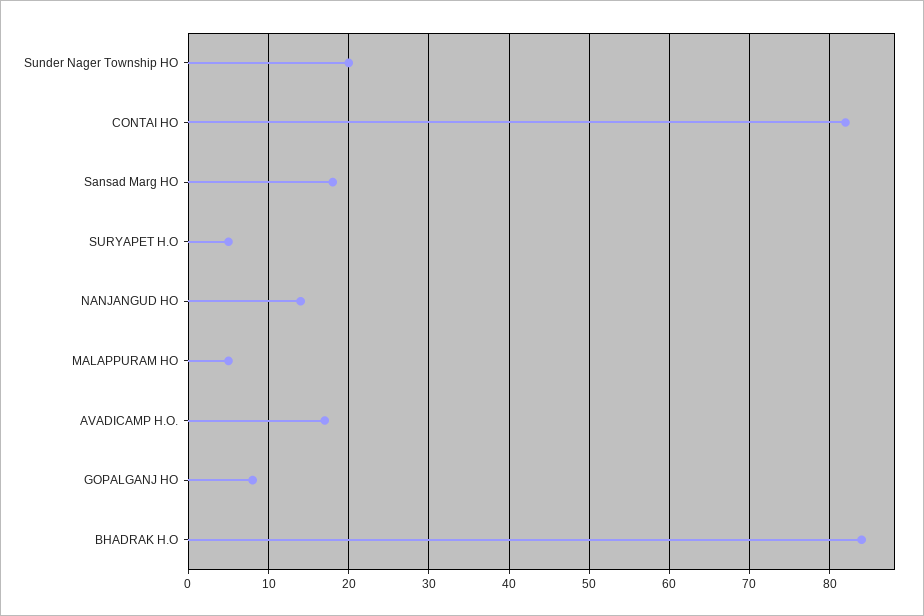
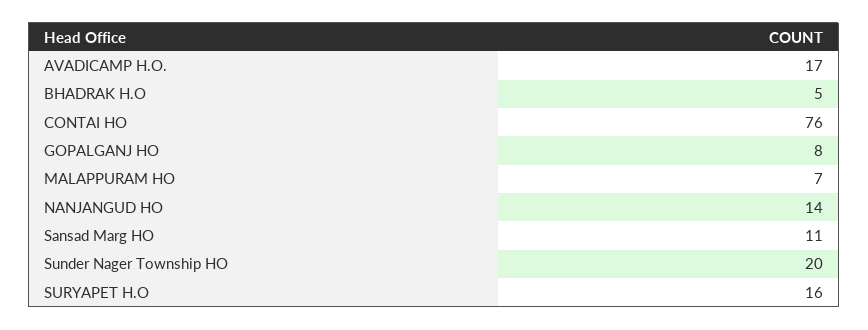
CONTAI HO: 82 -> 76
Sansad Marg HO: 18 -> 11
SURYAPET H.O: 5 -> 16
MALAPPURAM HO: 5 -> 7
BHADRAK H.O: 84 -> 5

